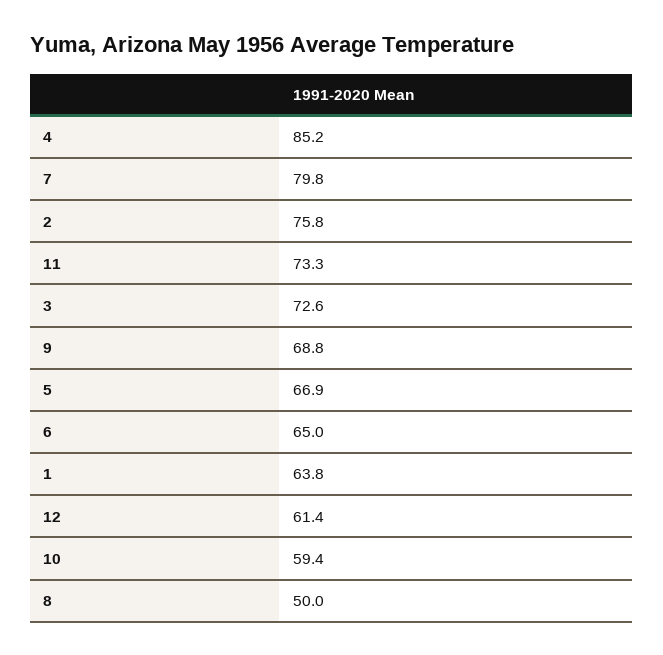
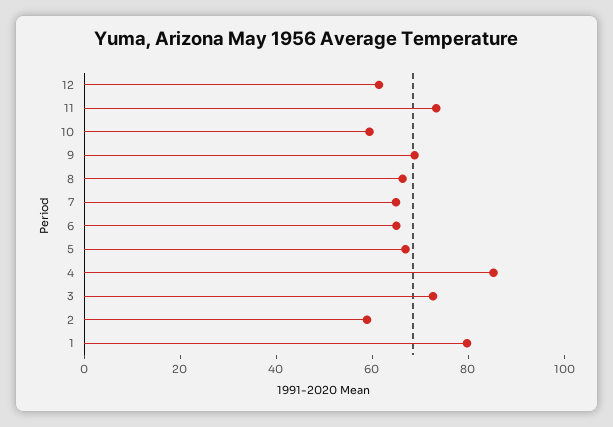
7: 79.8 -> 65
2: 75.8 -> 60
1: 63.8 -> 80
8: 50 -> 65

